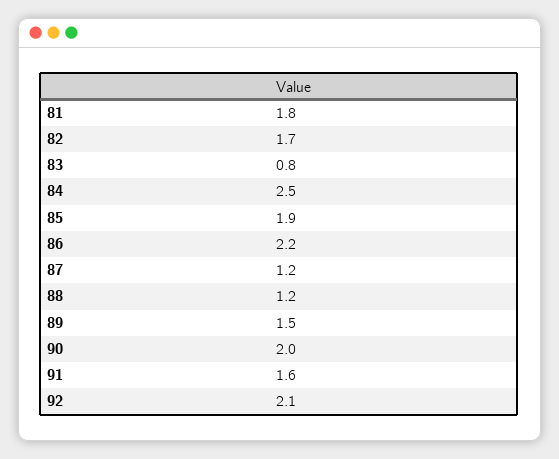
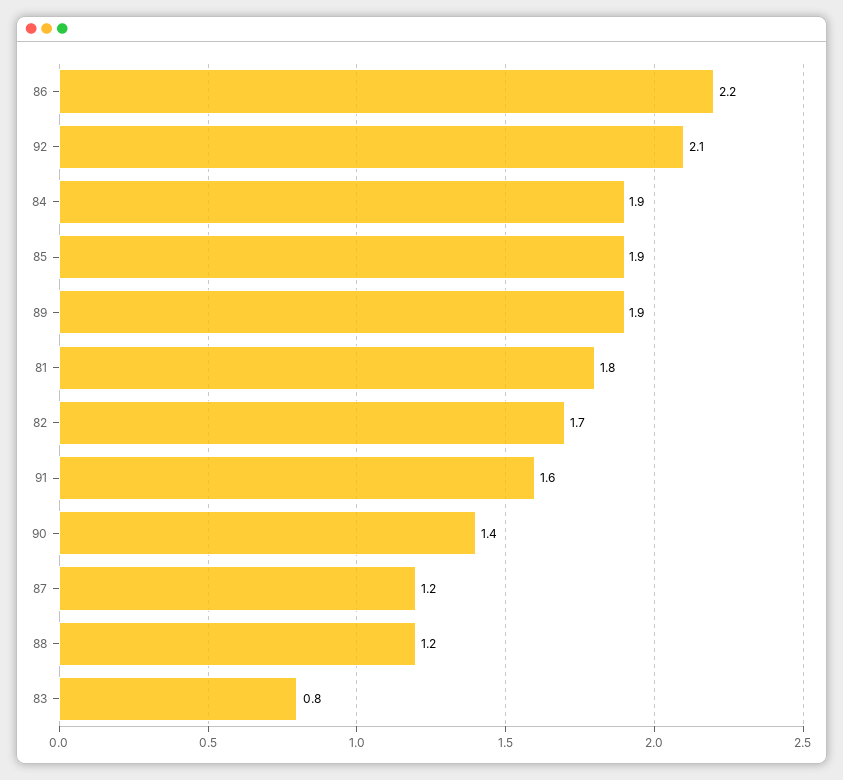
84: 2.5 -> 1.9
89: 1.5 -> 1.9
90: 2 -> 1.4

